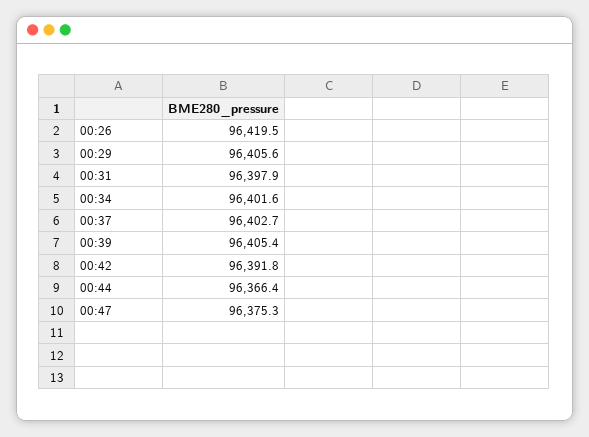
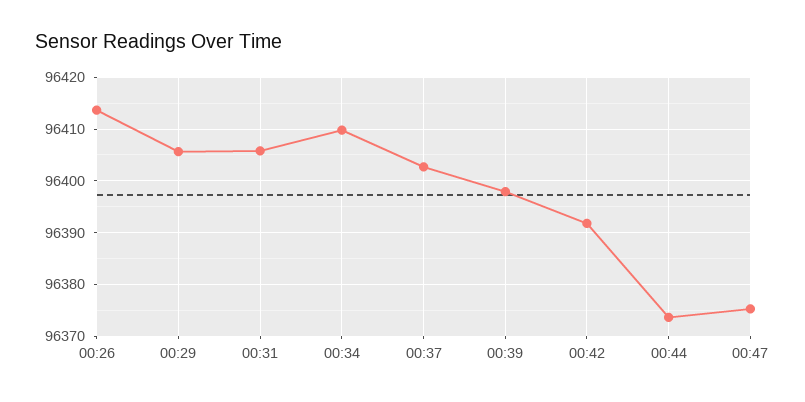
00:26: 96419.5 -> 96414
00:31: 96397.9 -> 96406
00:34: 96401.6 -> 96410
00:39: 96405.4 -> 96398
00:44: 96366.4 -> 96374

